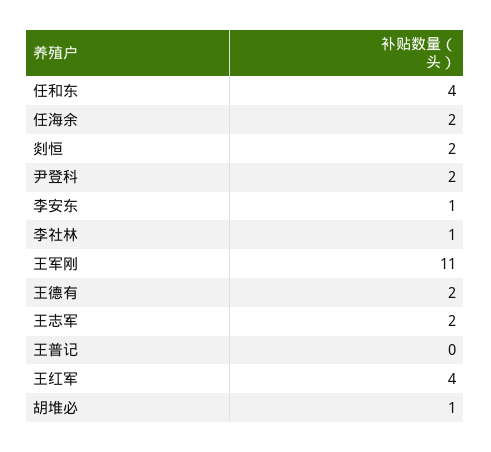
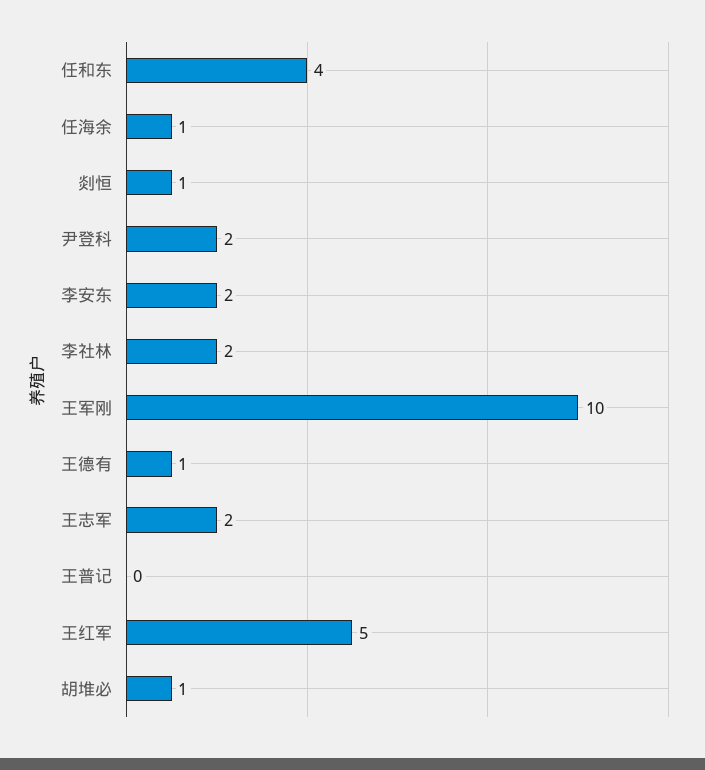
任海余: 2 -> 1
剡恒: 2 -> 1
李安东: 1 -> 2
李社林: 1 -> 2
王军刚: 11 -> 10
王德有: 2 -> 1
王红军: 4 -> 5

